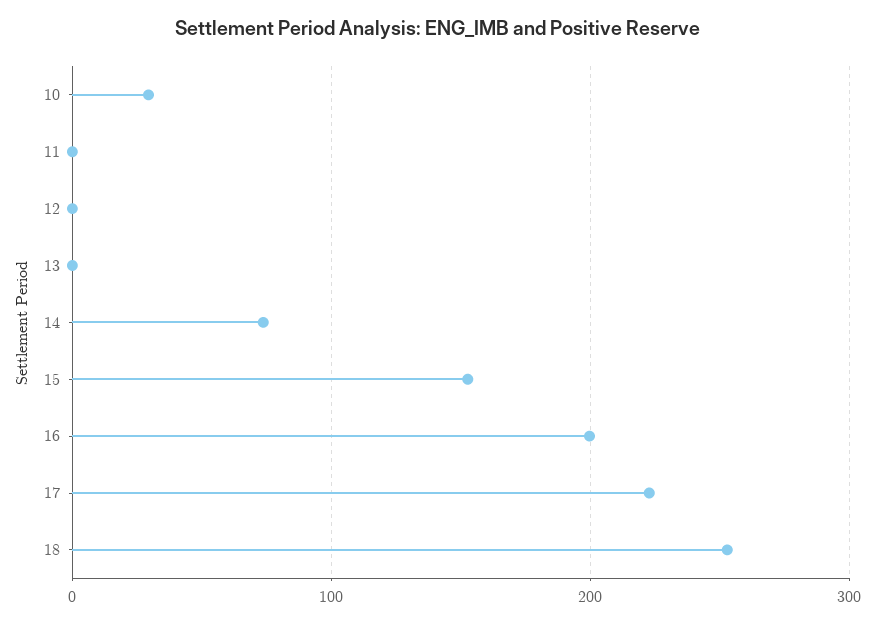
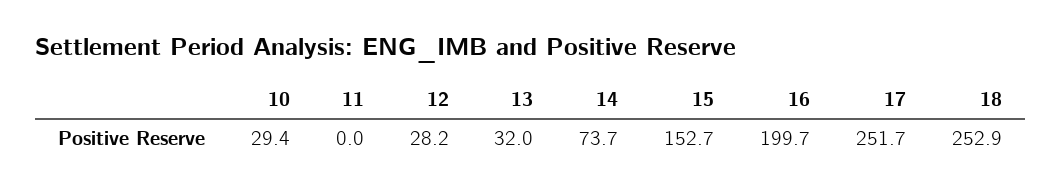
12: 0 -> 28.2
13: 0 -> 32
17: 220 -> 251.7

